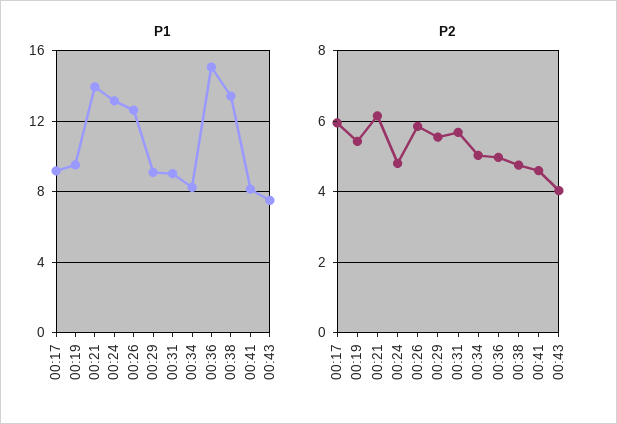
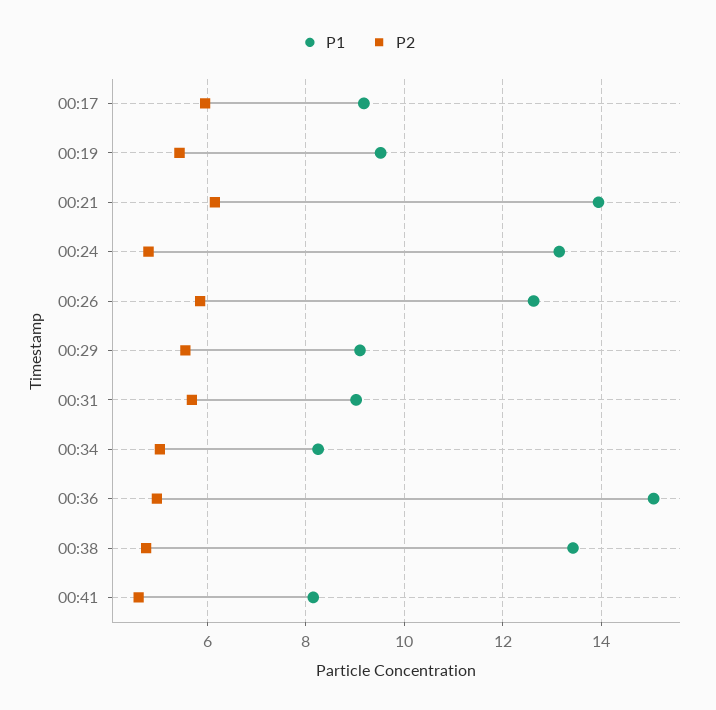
P1, 00:43: 7.5 -> none
P2, 00:43: 4 -> none

